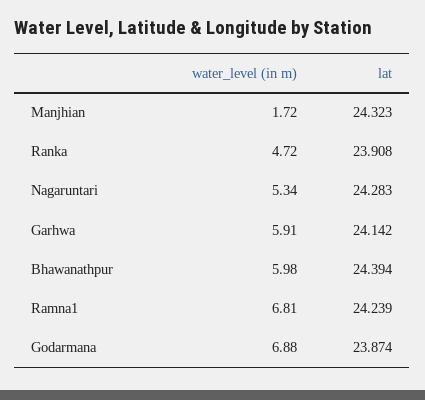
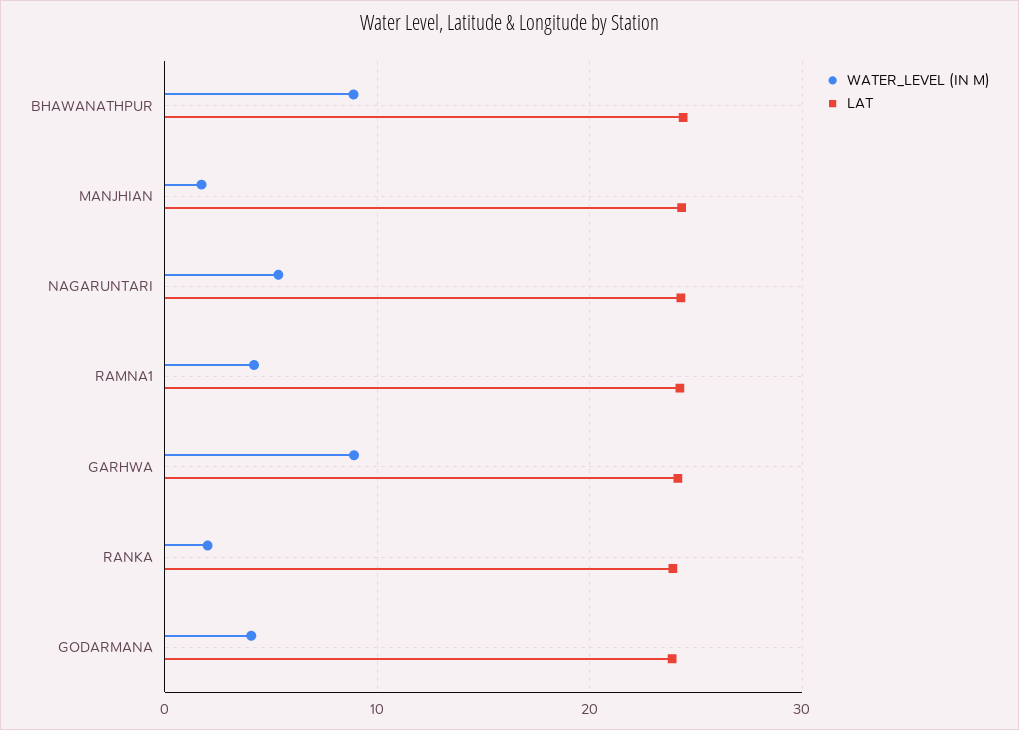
water_level (in m), Ranka: 4.72 -> 2
water_level (in m), Garhwa: 5.91 -> 9
water_level (in m), Bhawanathpur: 5.98 -> 9
water_level (in m), Ramna1: 6.81 -> 4
water_level (in m), Godarmana: 6.88 -> 4

